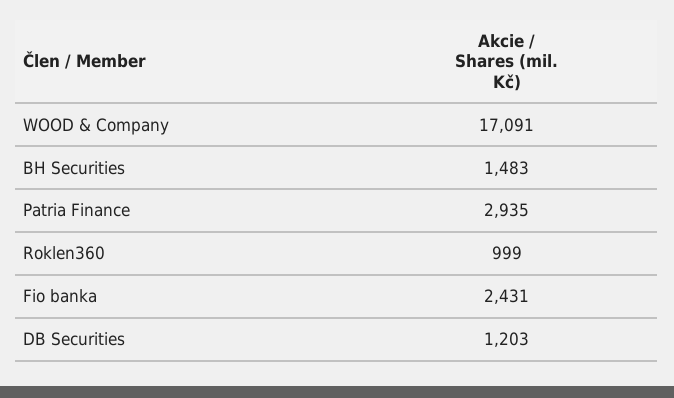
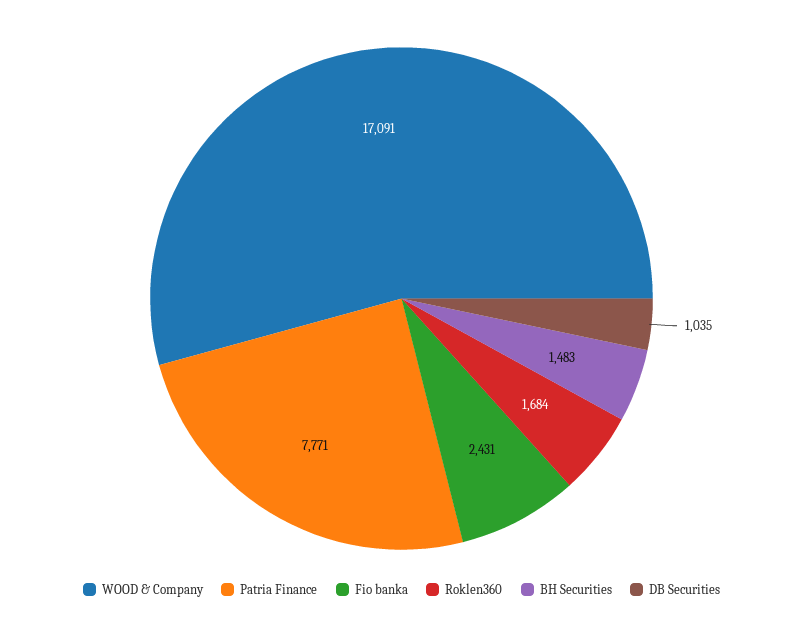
Patria Finance: 2935 -> 7771
Roklen360: 999 -> 1684
DB Securities: 1203 -> 1035

